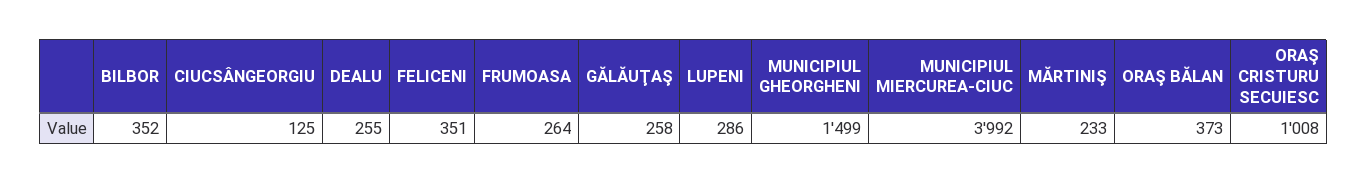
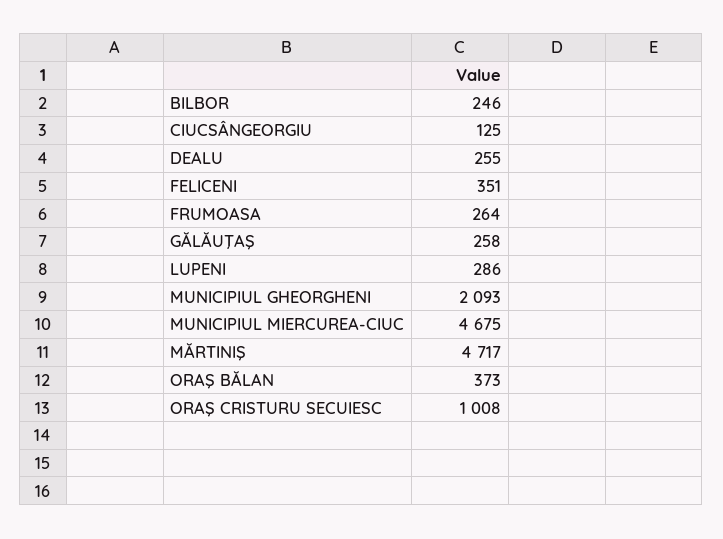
BILBOR: 352 -> 246
MUNICIPIUL GHEORGHENI: 1499 -> 2093
MUNICIPIUL MIERCUREA-CIUC: 3992 -> 4675
MĂRTINIŞ: 233 -> 4717

